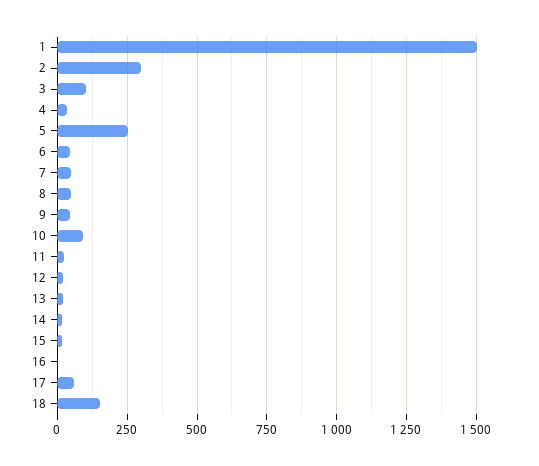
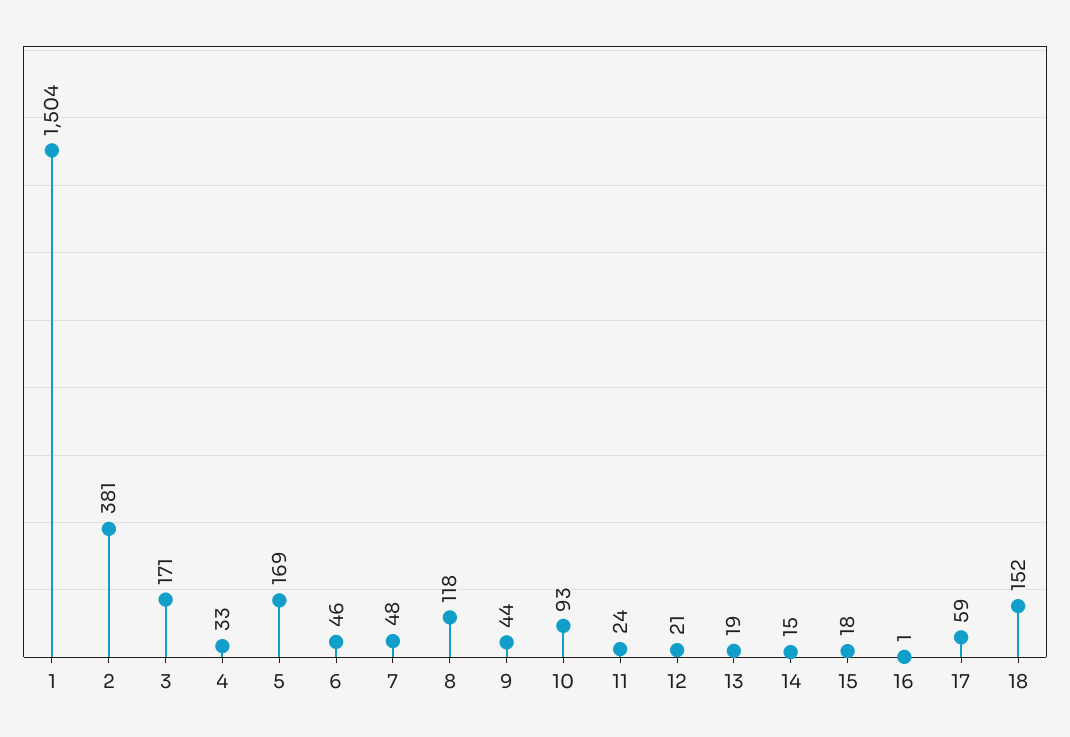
2: 300 -> 381
3: 100 -> 171
5: 250 -> 169
8: 50 -> 118

